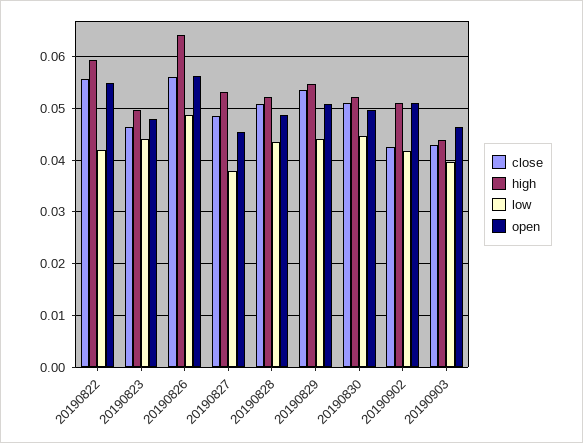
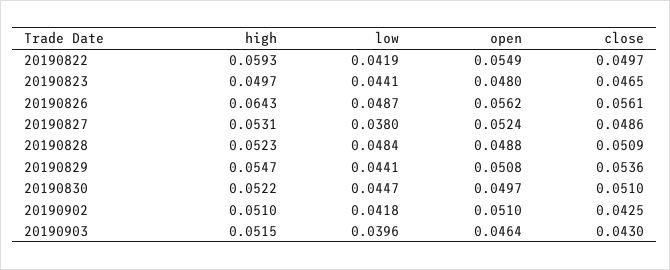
close, 20190822: 0.056 -> 0.0497
open, 20190827: 0.046 -> 0.0524
low, 20190828: 0.044 -> 0.0484
high, 20190903: 0.044 -> 0.0515

